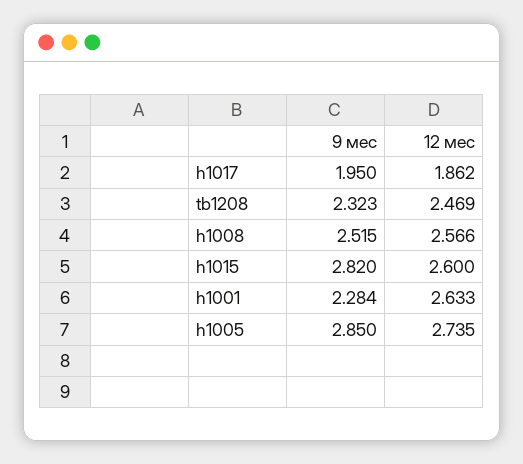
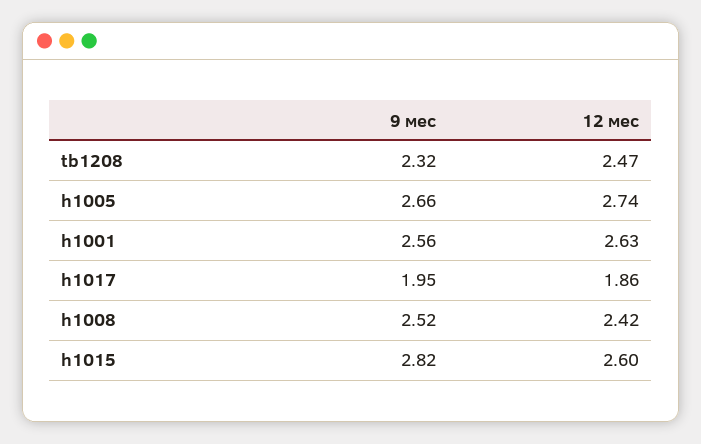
12 мес, h1008: 2.566 -> 2.42
9 мес, h1001: 2.284 -> 2.56
9 мес, h1005: 2.85 -> 2.66

